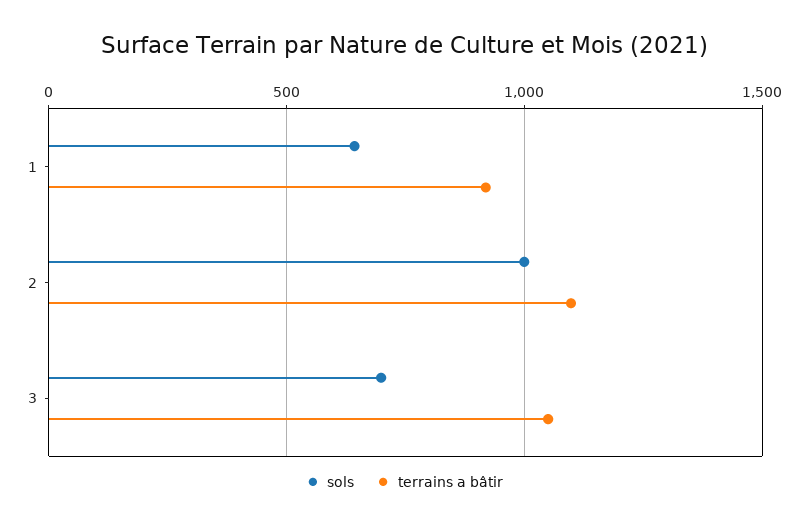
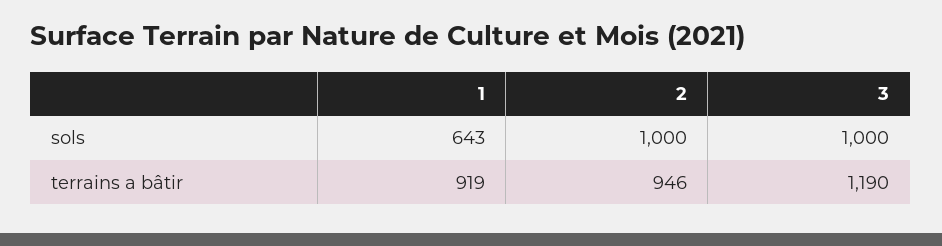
terrains a bâtir, 2: 1100 -> 946
sols, 3: 700 -> 1000
terrains a bâtir, 3: 1050 -> 1190

